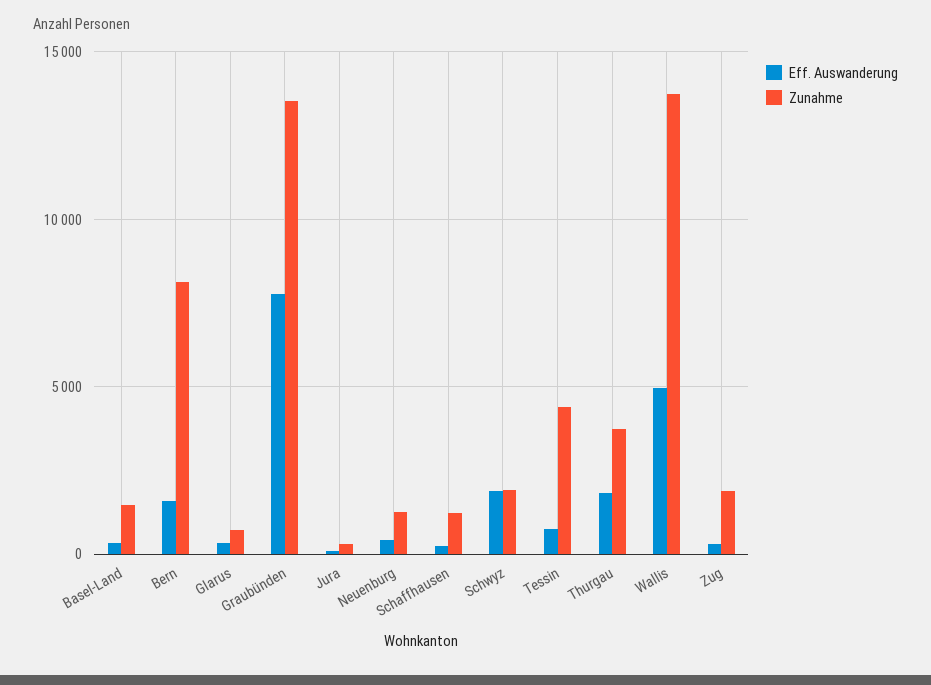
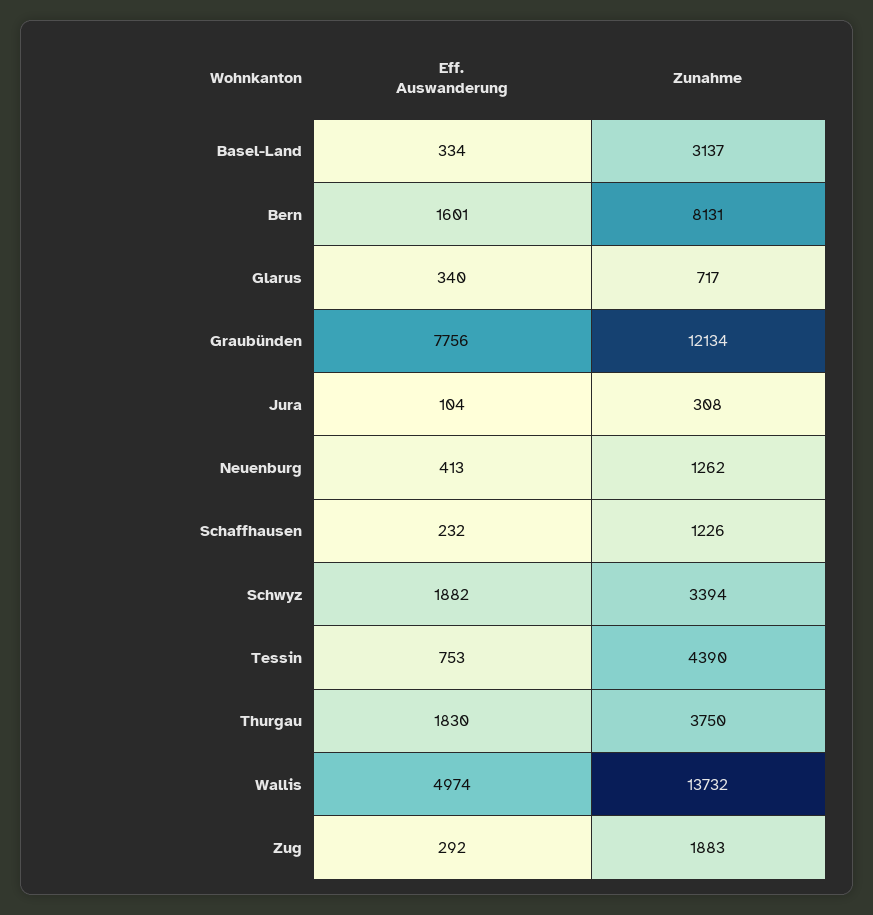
Zunahme, Basel-Land: 1500 -> 3137
Zunahme, Graubünden: 13500 -> 12134
Zunahme, Schwyz: 2000 -> 3394

